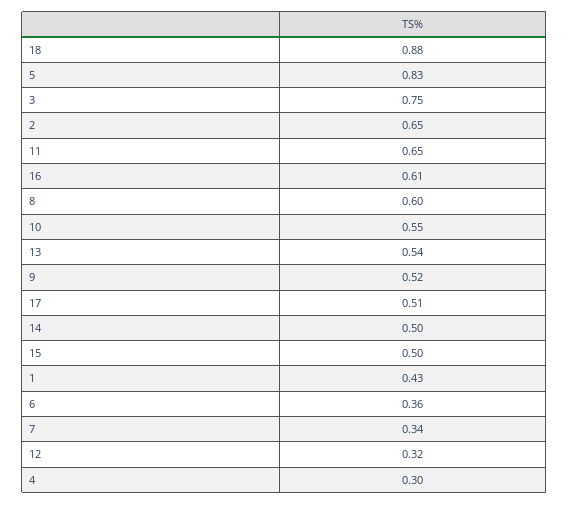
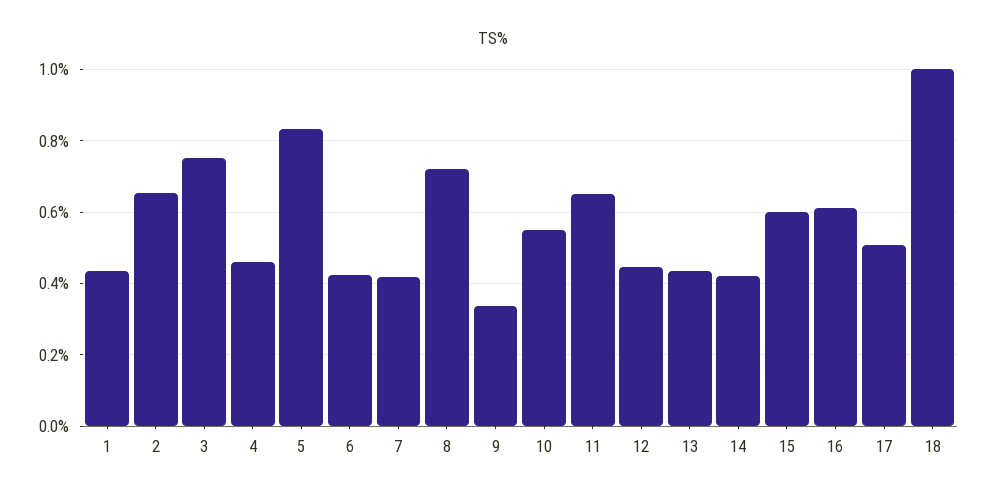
18: 0.88 -> 1
8: 0.6 -> 0.72
13: 0.54 -> 0.44
9: 0.52 -> 0.34
14: 0.5 -> 0.42
15: 0.5 -> 0.6
6: 0.36 -> 0.42
7: 0.34 -> 0.42
12: 0.32 -> 0.44
4: 0.3 -> 0.46

